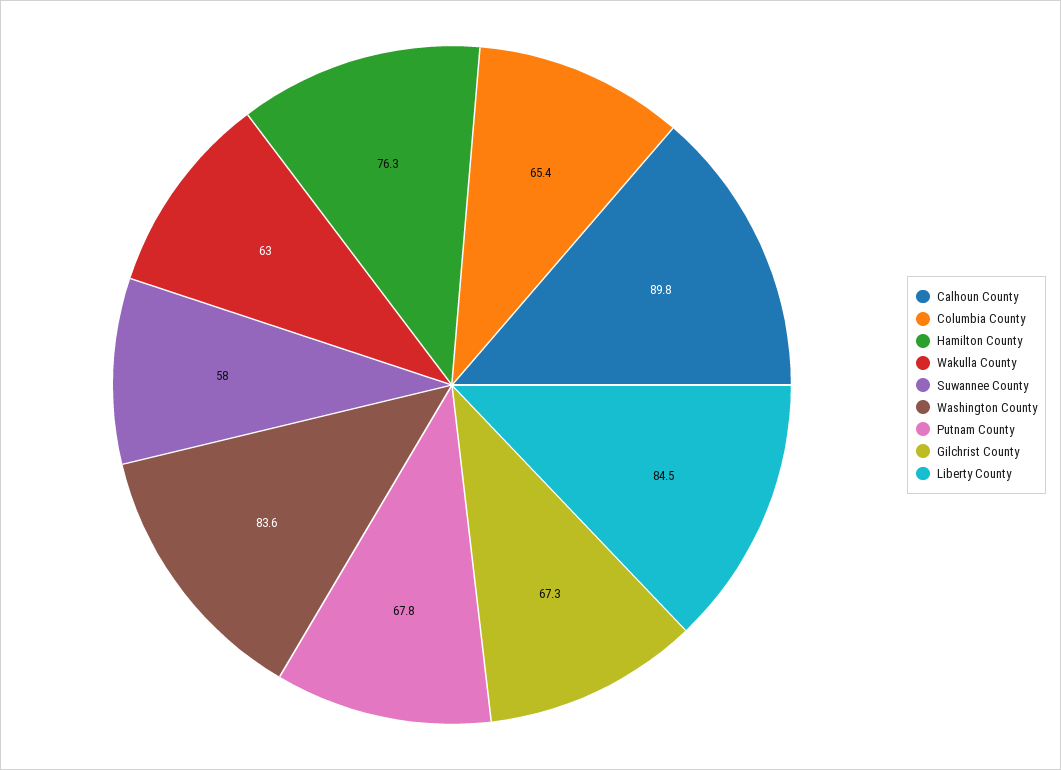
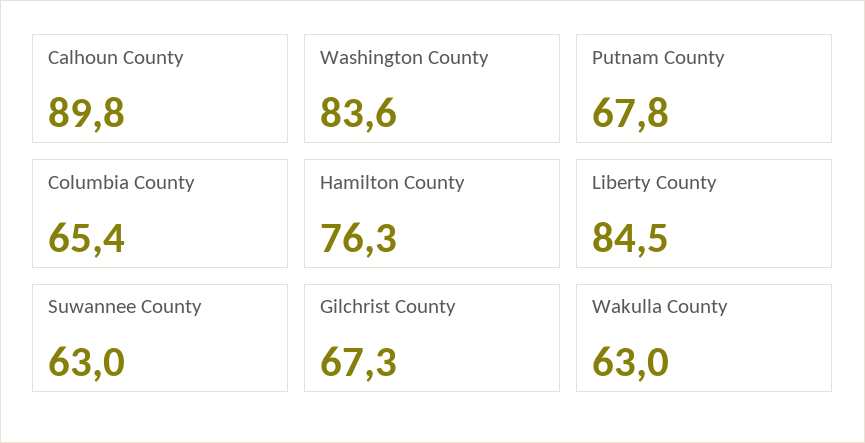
Suwannee County: 58 -> 63

